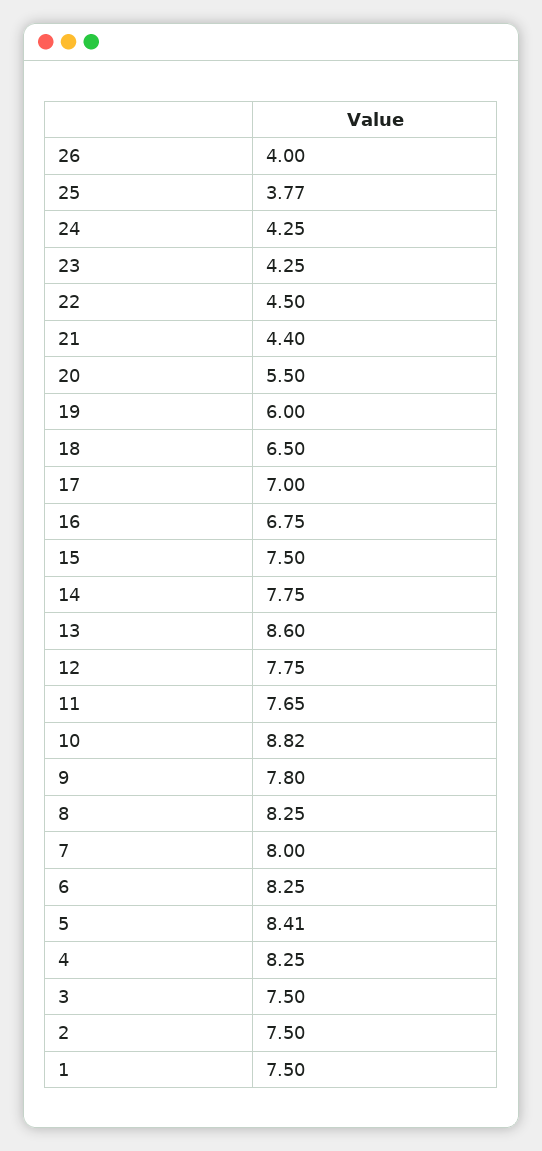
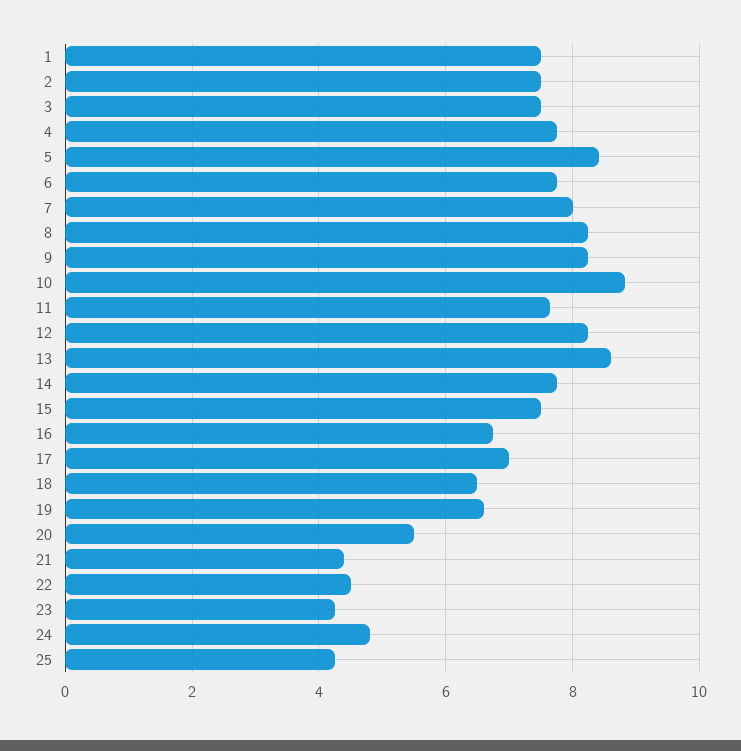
26: 4 -> none
25: 3.77 -> 4.2
24: 4.25 -> 4.8
19: 6 -> 6.6
12: 7.75 -> 8.2
9: 7.8 -> 8.2
6: 8.25 -> 7.8
4: 8.25 -> 7.8

